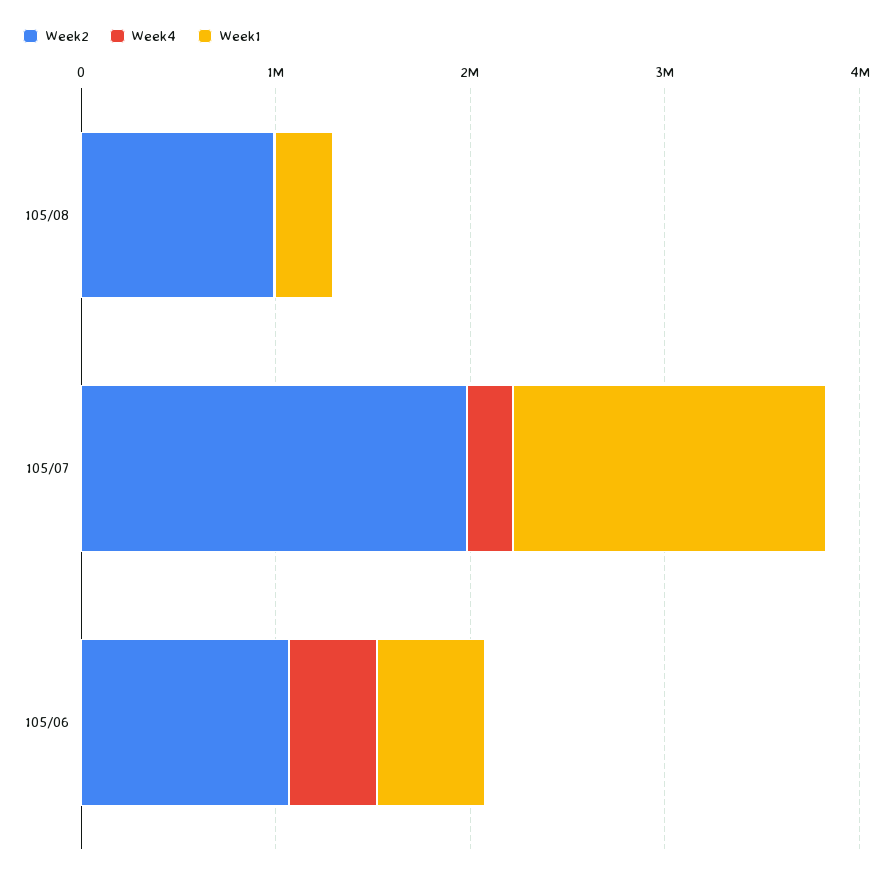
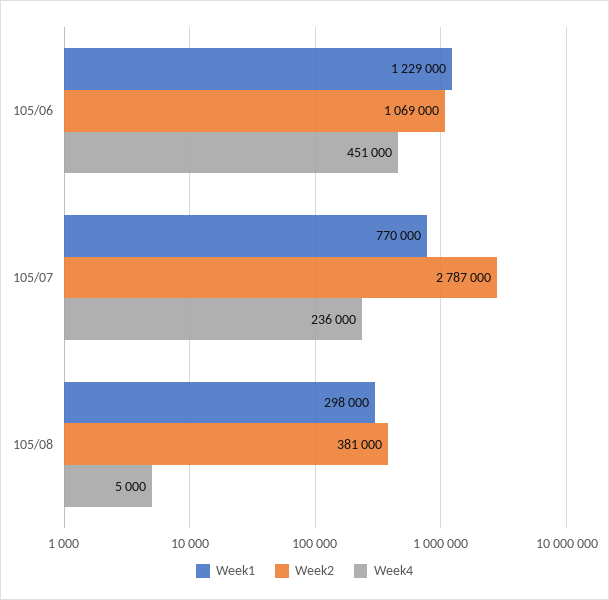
Week2, 105/08: 1000000 -> 381000
Week2, 105/07: 2000000 -> 2787000
Week1, 105/07: 1600000 -> 770000
Week1, 105/06: 600000 -> 1229000

